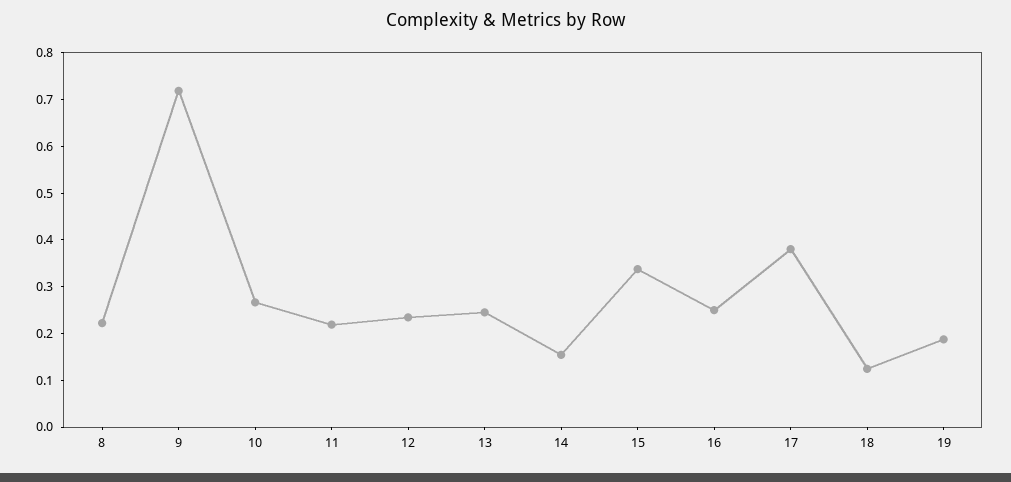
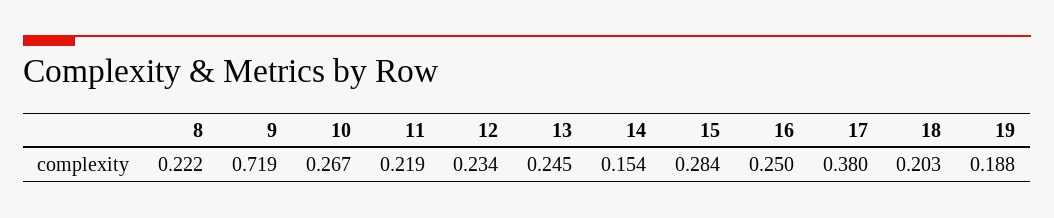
15: 0.34 -> 0.284
18: 0.12 -> 0.203

